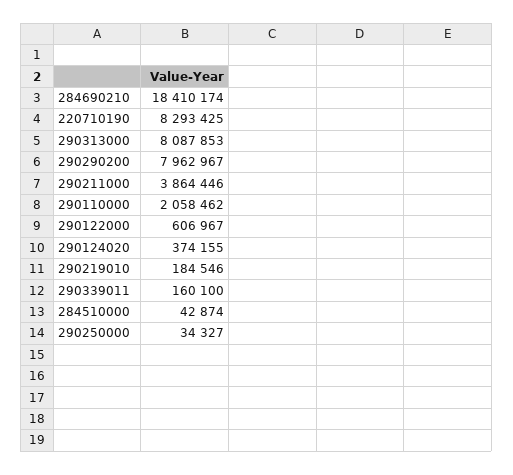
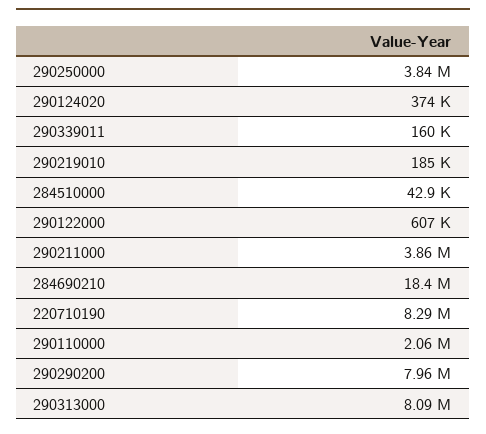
290250000: 34327 -> 3840000

